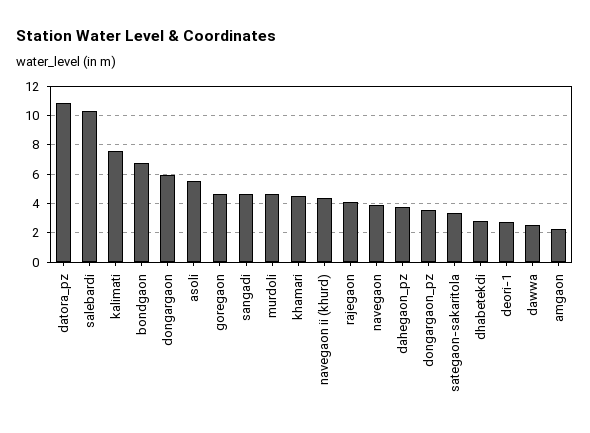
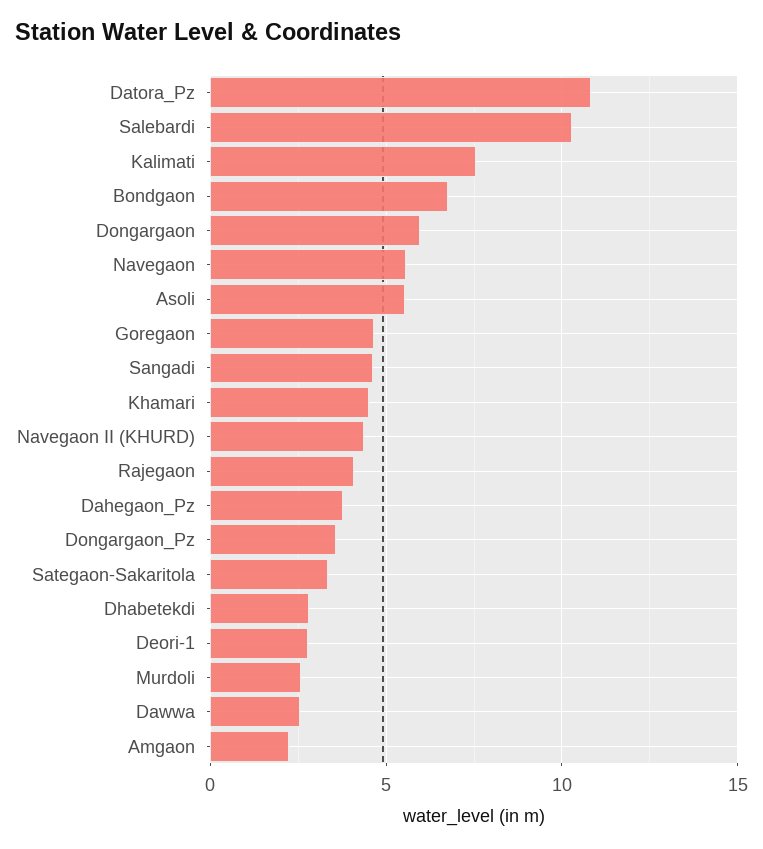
murdoli: 4.5 -> 2.5
navegaon: 4 -> 5.5

